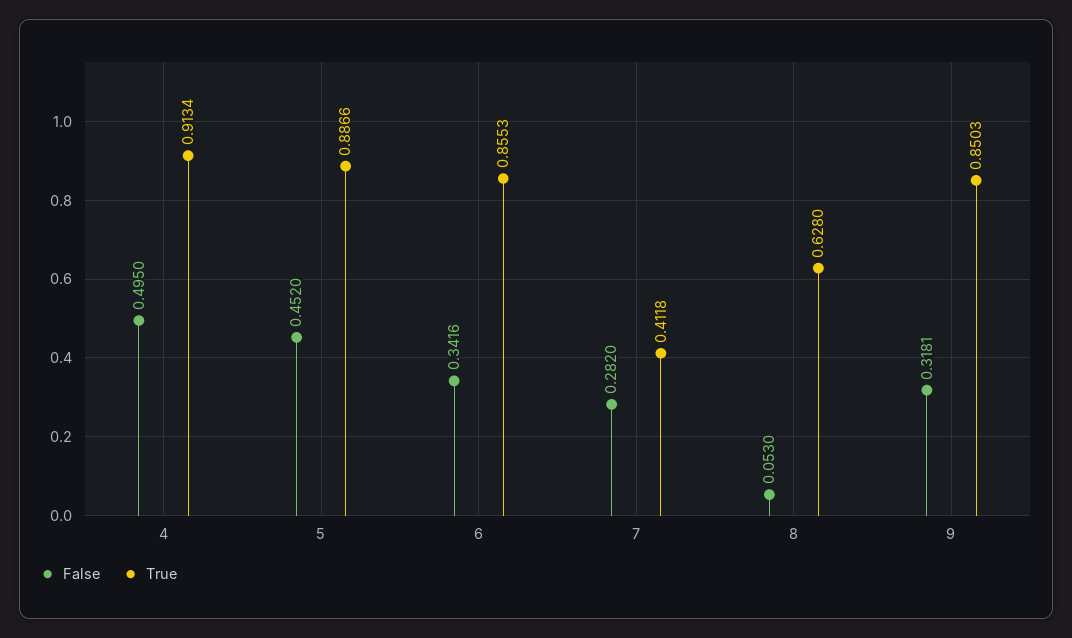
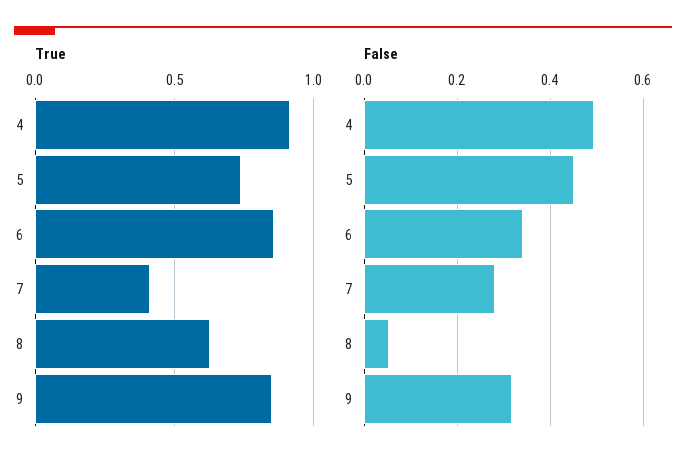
True, 5: 0.8866 -> 0.75

